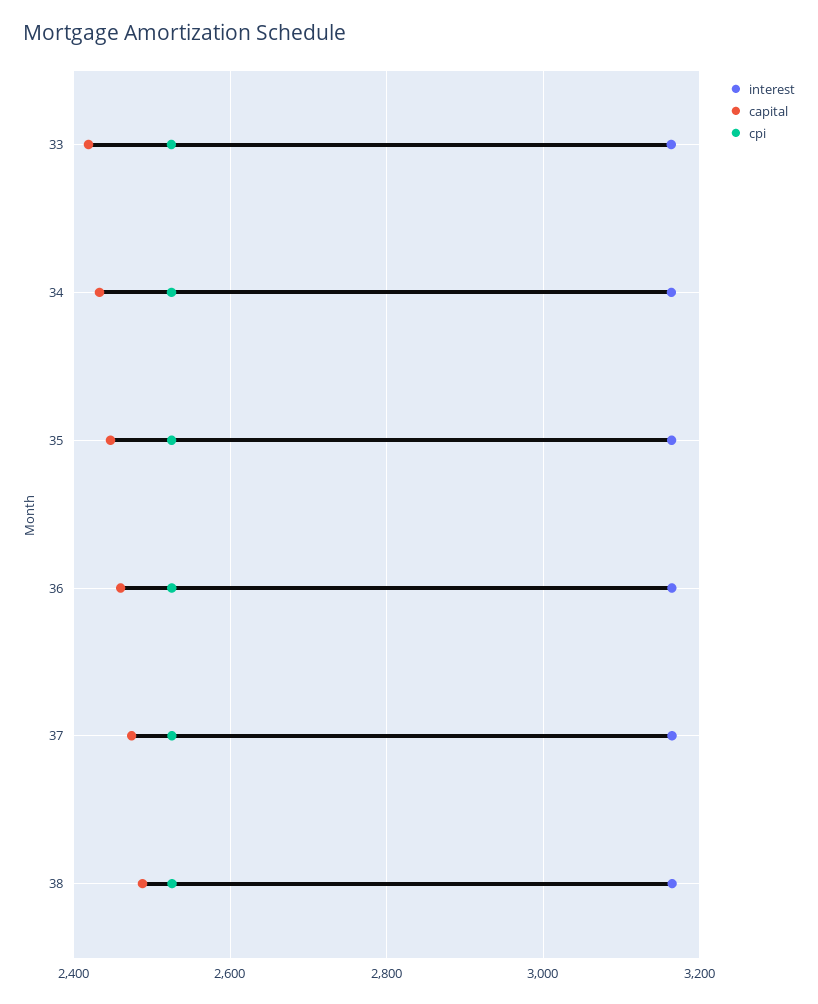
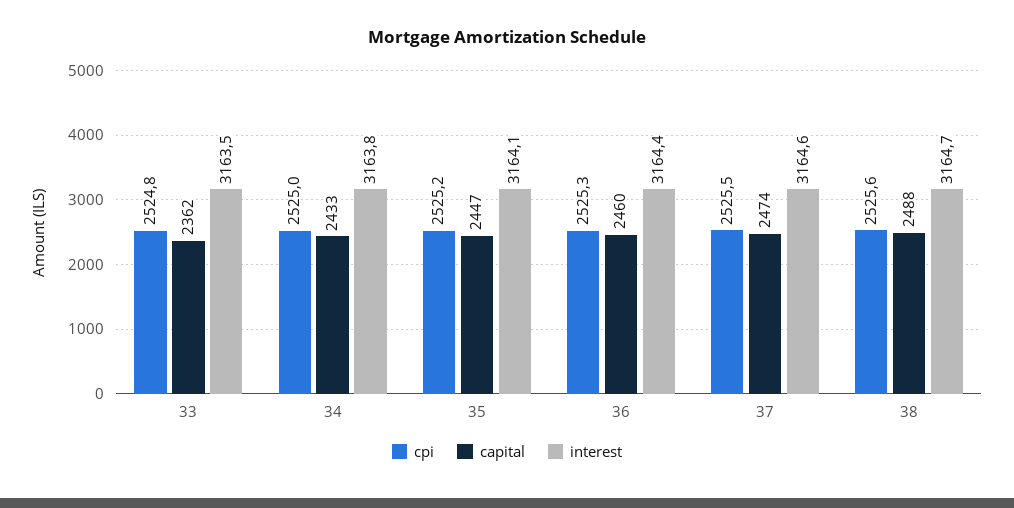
capital, 33: 2420 -> 2362

